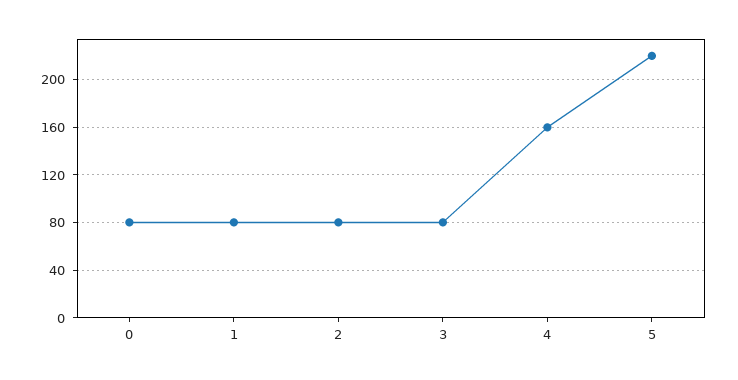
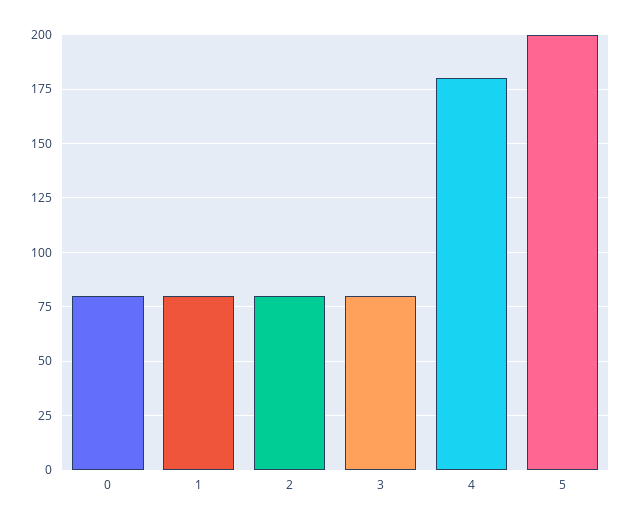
4: 160 -> 180
5: 220 -> 200

